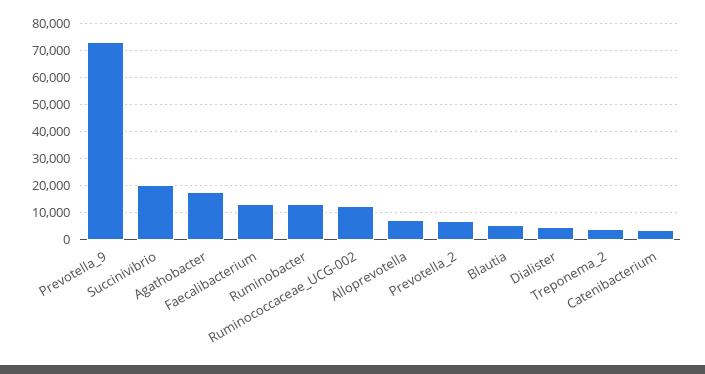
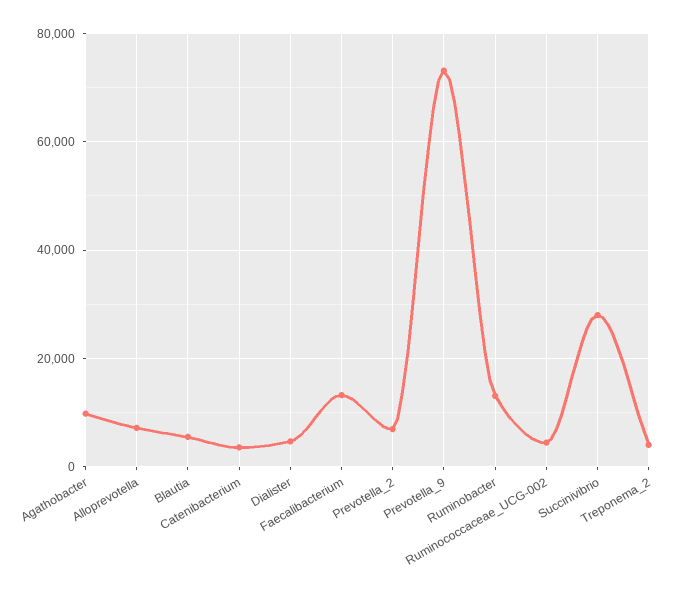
Succinivibrio: 20000 -> 28000
Agathobacter: 17500 -> 10000
Ruminococcaceae_UCG-002: 12500 -> 4000

